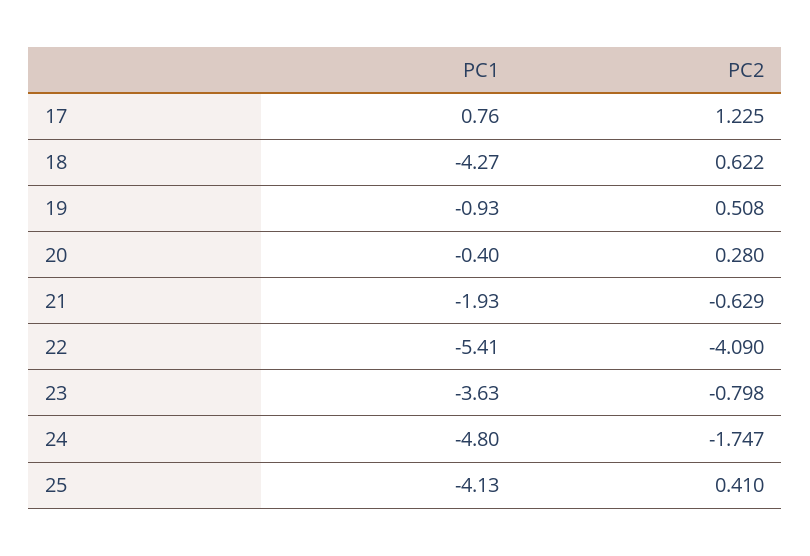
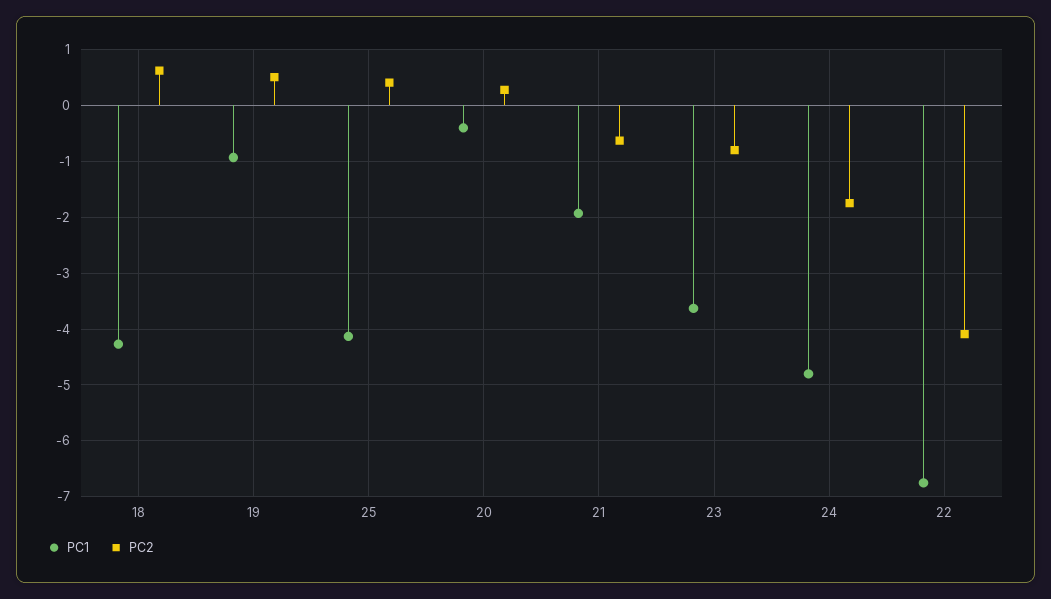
PC1, 17: 0.76 -> none
PC2, 17: 1.225 -> none
PC1, 22: -5.41 -> -6.8

